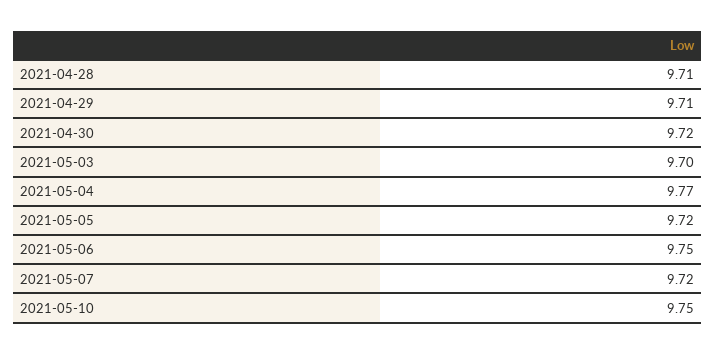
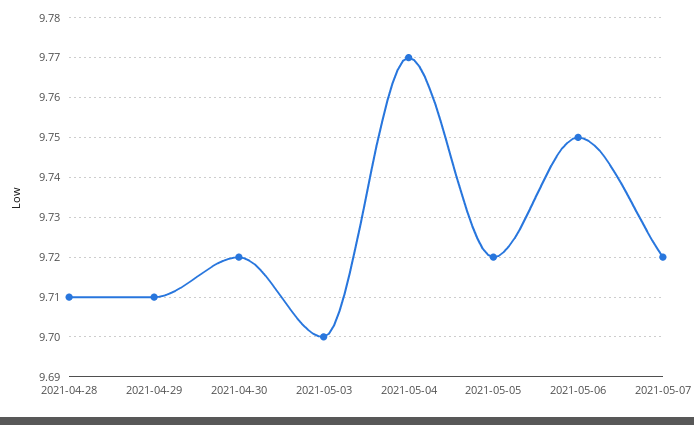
2021-05-10: 9.75 -> none

